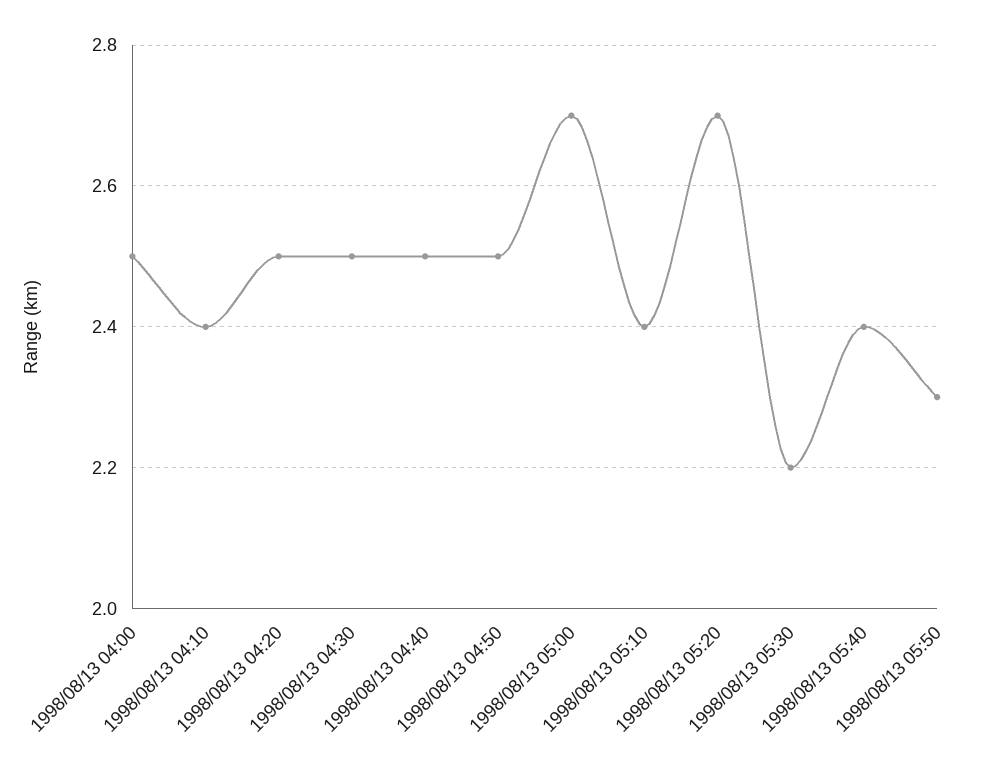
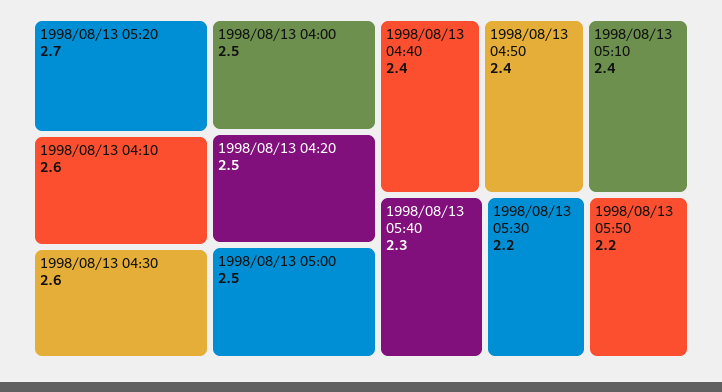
1998/08/13 04:10: 2.4 -> 2.6
1998/08/13 04:30: 2.5 -> 2.6
1998/08/13 04:40: 2.5 -> 2.4
1998/08/13 04:50: 2.5 -> 2.4
1998/08/13 05:00: 2.7 -> 2.5
1998/08/13 05:40: 2.4 -> 2.3
1998/08/13 05:50: 2.3 -> 2.2

